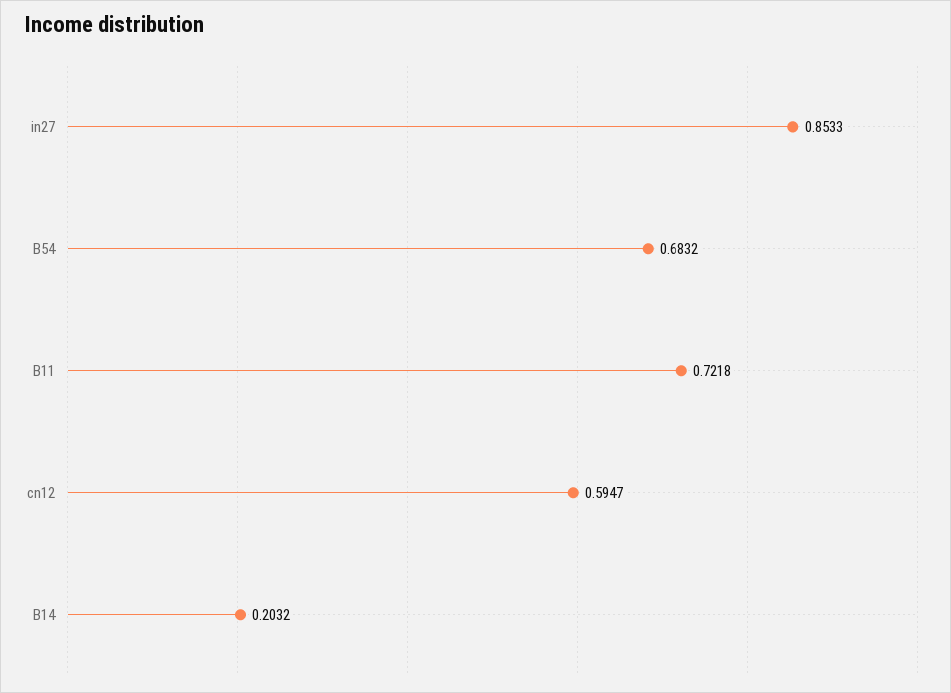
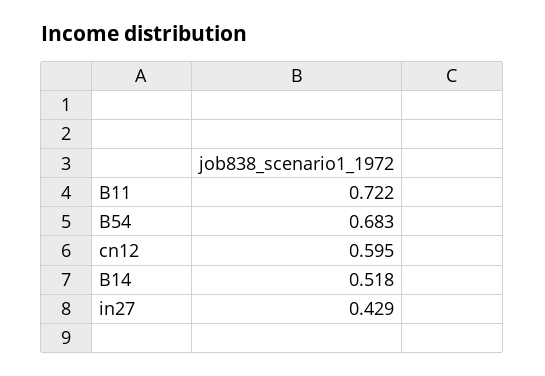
in27: 0.8533 -> 0.429
B14: 0.2032 -> 0.518

